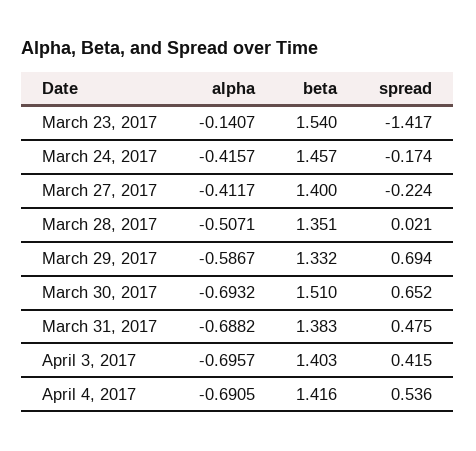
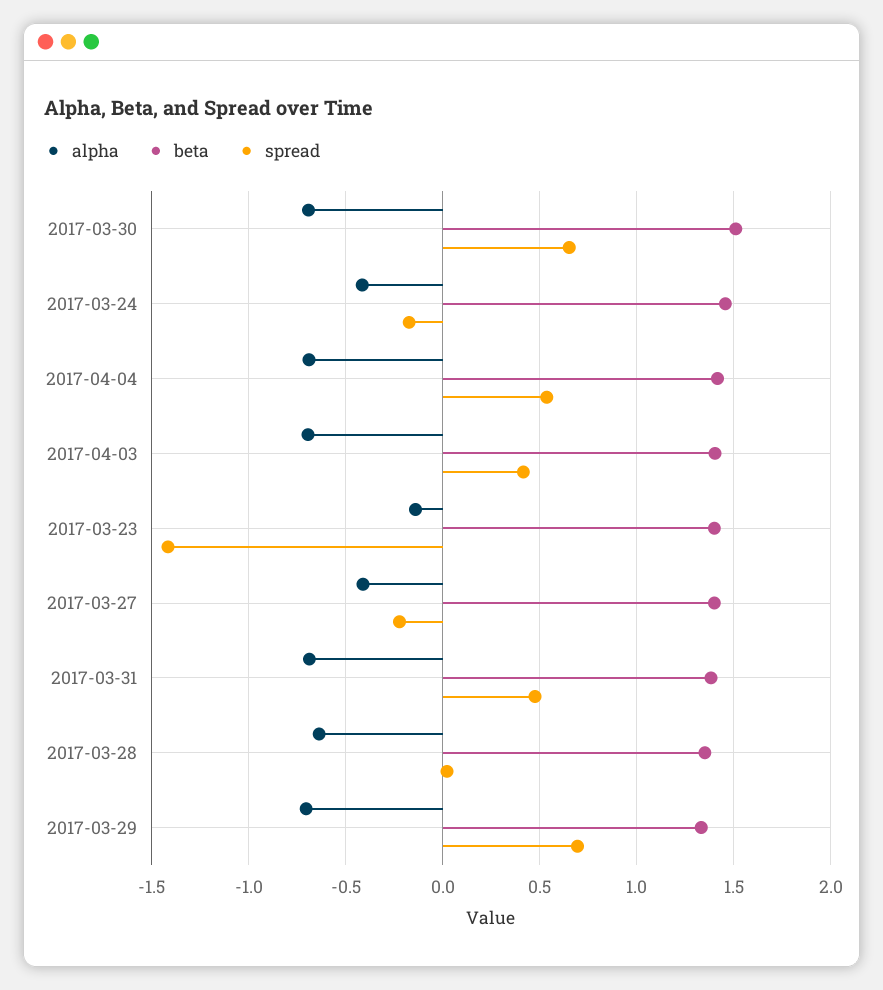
beta, March 23, 2017: 1.54 -> 1.4
alpha, March 28, 2017: -0.5071 -> -0.65
alpha, March 29, 2017: -0.5867 -> -0.7

